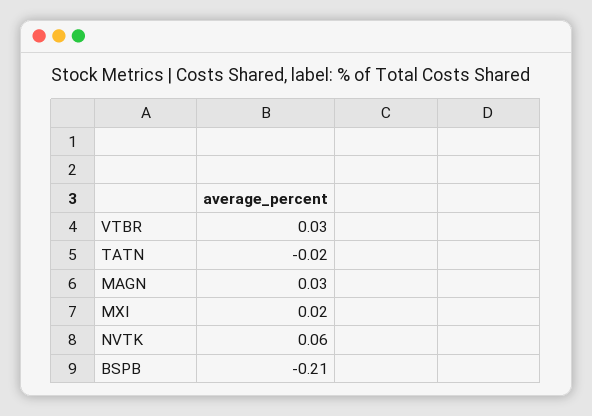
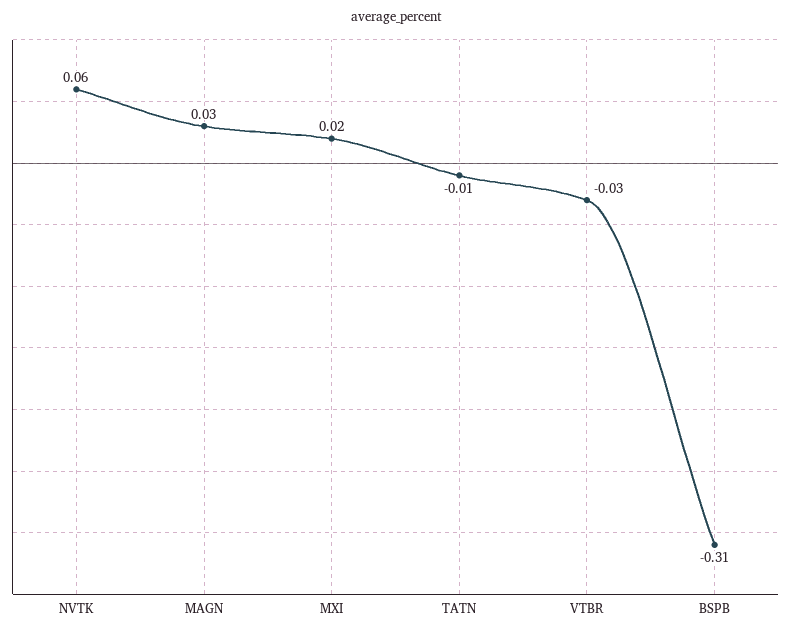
VTBR: 0.03 -> -0.03
TATN: -0.02 -> -0.01
BSPB: -0.21 -> -0.31

